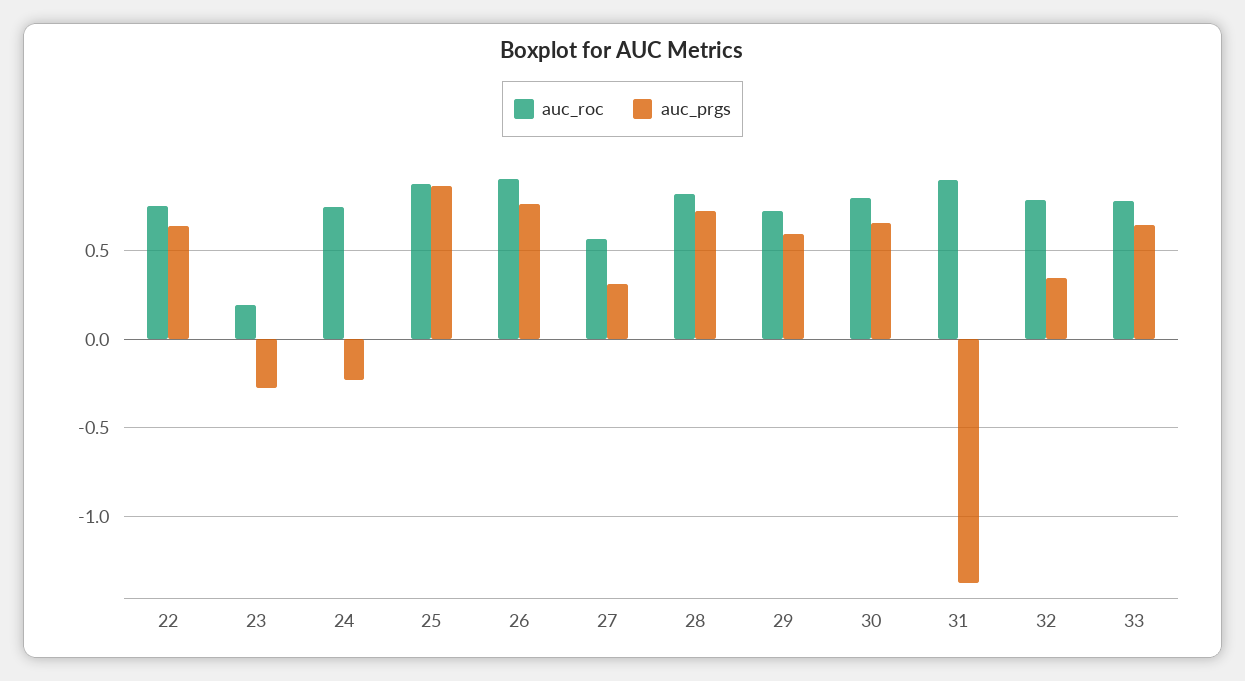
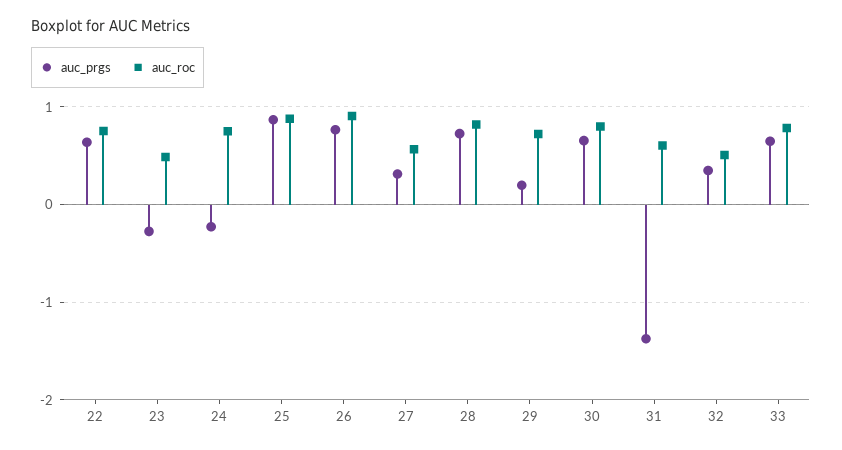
auc_roc, 23: 0.2 -> 0.5
auc_prgs, 29: 0.6 -> 0.2
auc_roc, 31: 0.9 -> 0.6
auc_roc, 32: 0.8 -> 0.5

